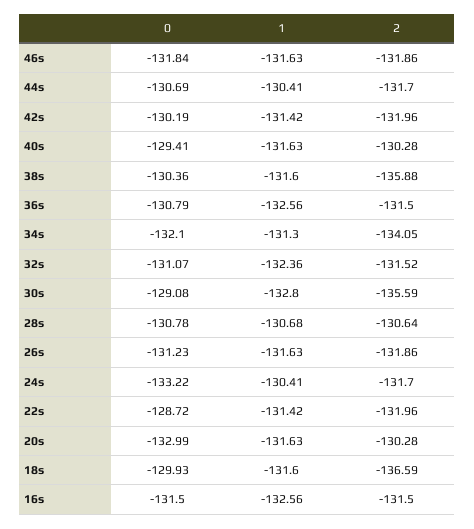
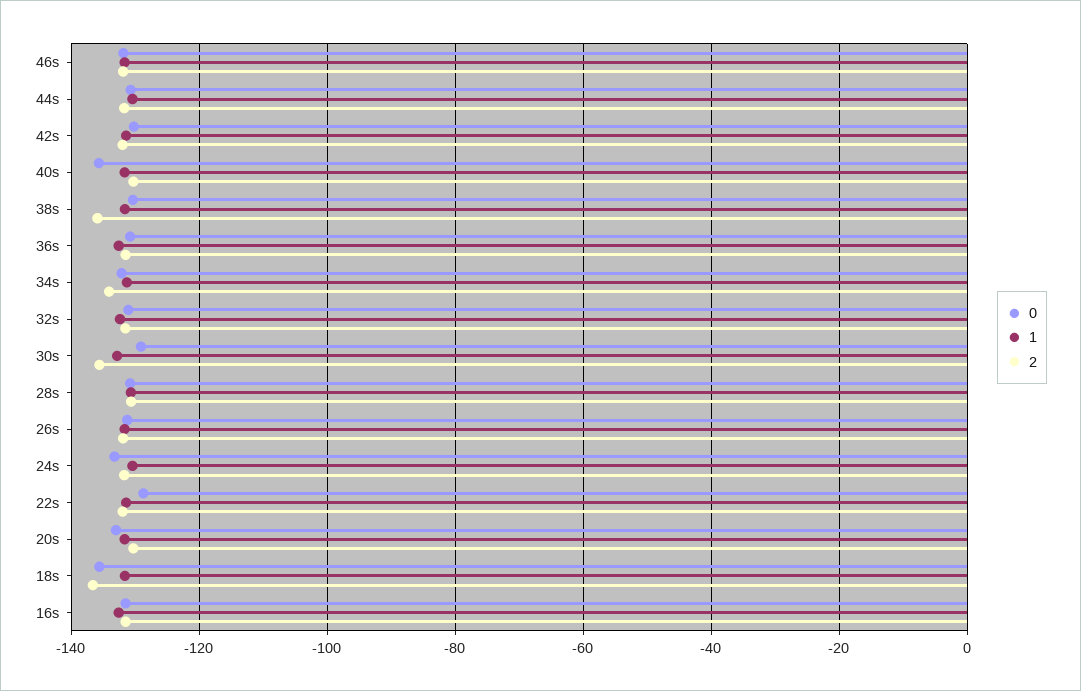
0, 40s: -129.41 -> -136
0, 18s: -129.93 -> -136

